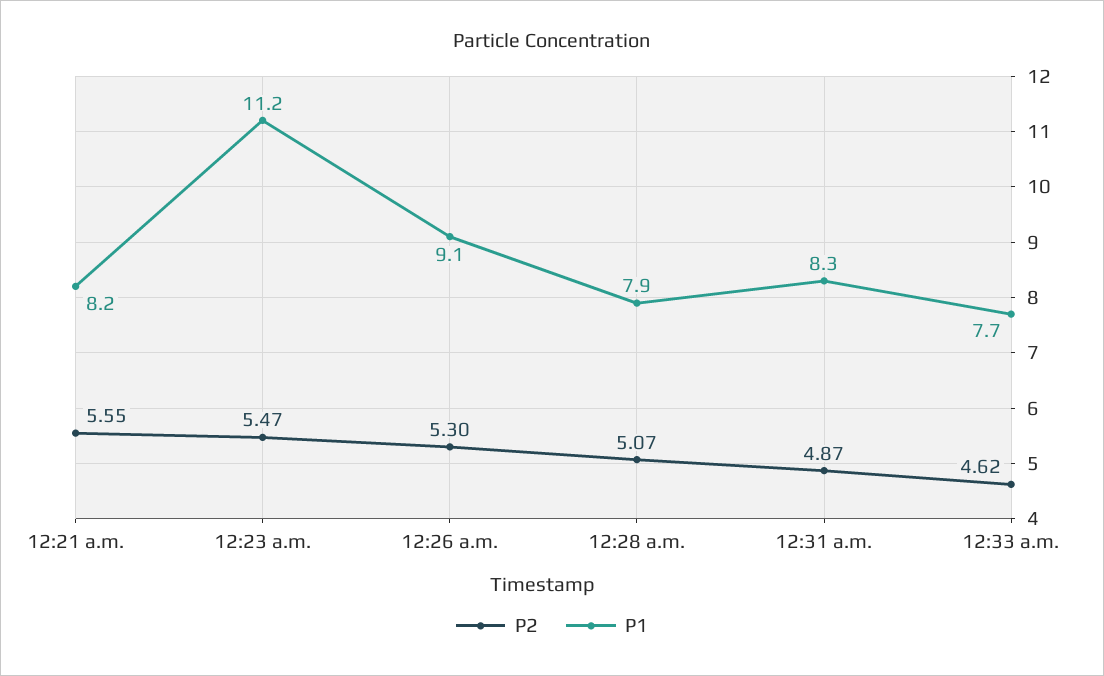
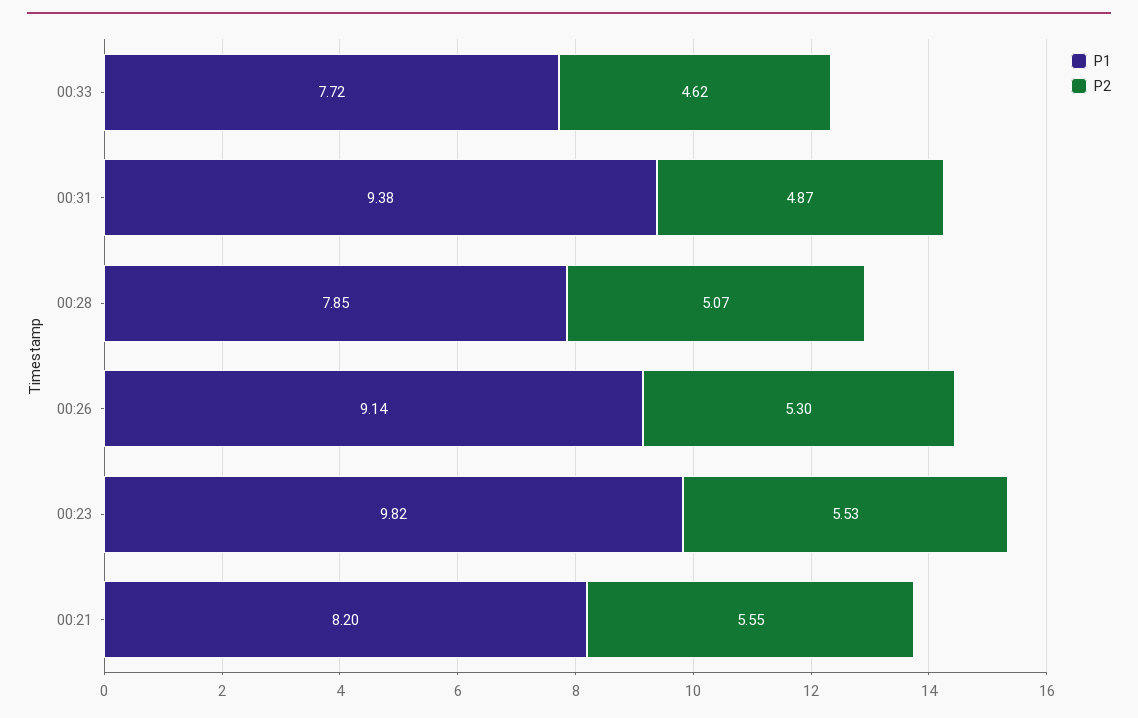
P2, 12:23 a.m.: 5.47 -> 5.53
P1, 12:23 a.m.: 11.2 -> 9.82
P1, 12:31 a.m.: 8.3 -> 9.38

